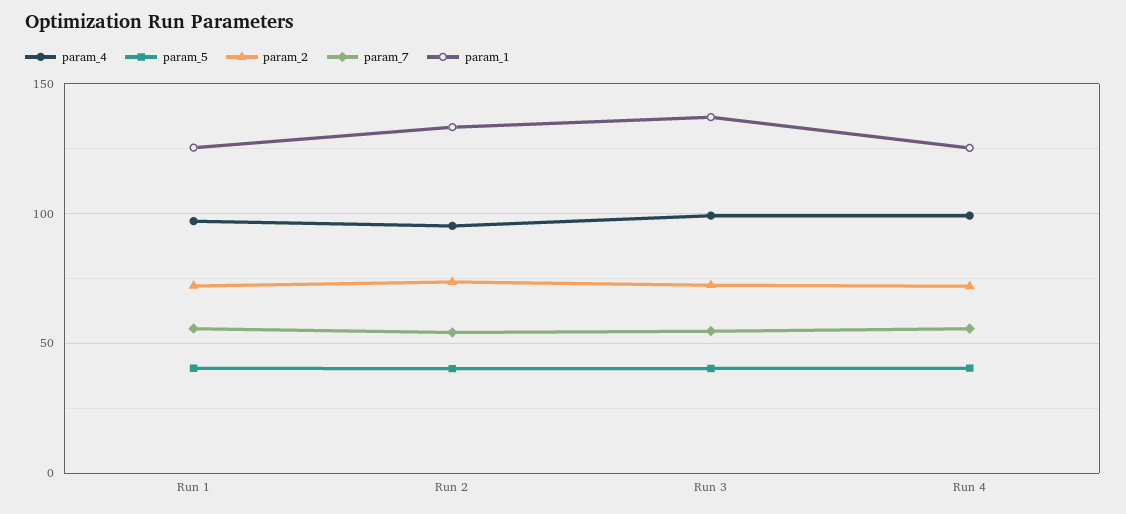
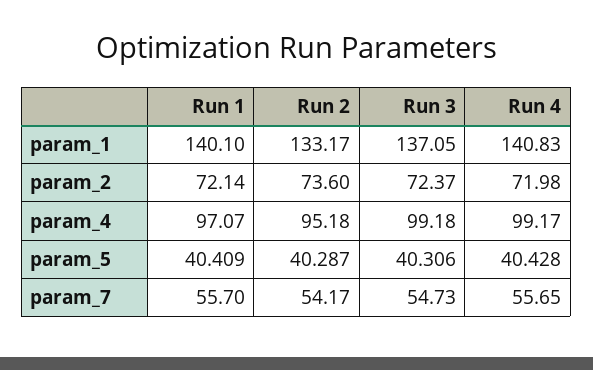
param_1, Run 1: 125 -> 140.1
param_1, Run 4: 125 -> 140.83

